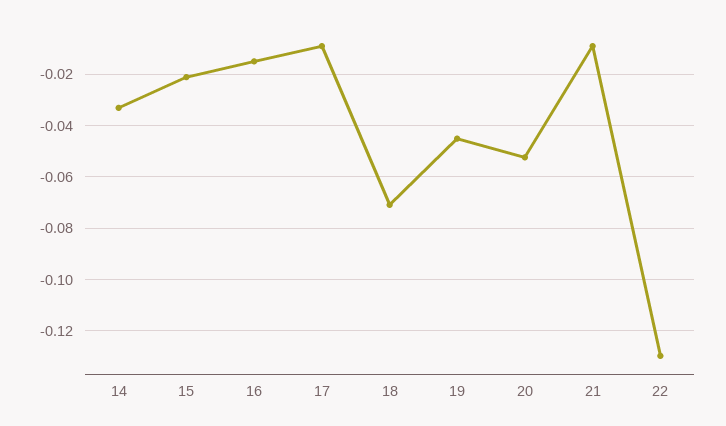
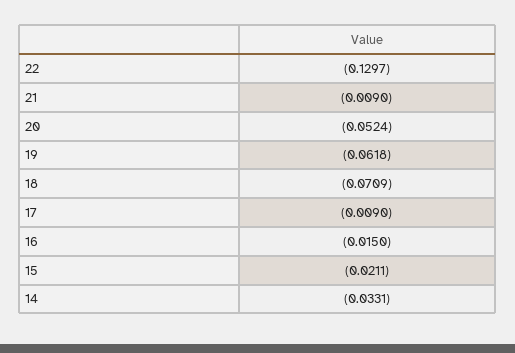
19: -0.045 -> -0.0618

